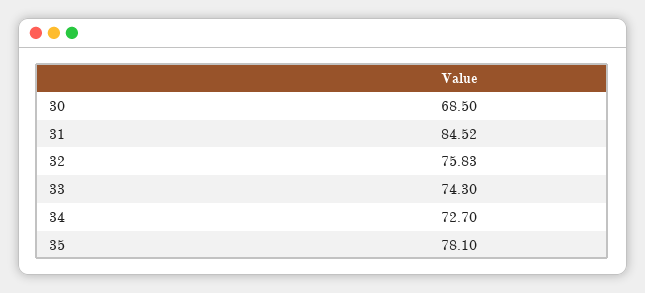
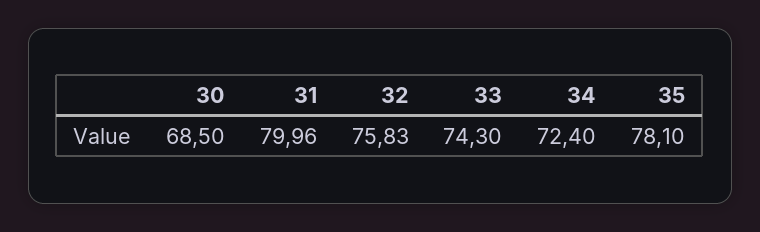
31: 84.52 -> 79.96
34: 72.7 -> 72.4

